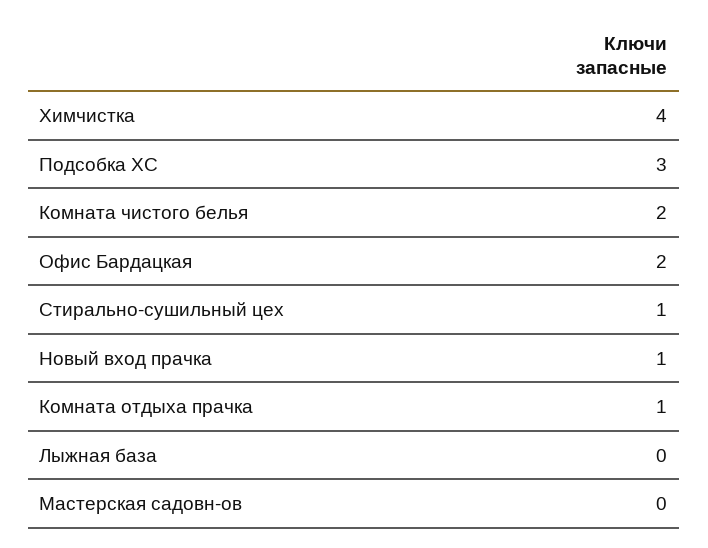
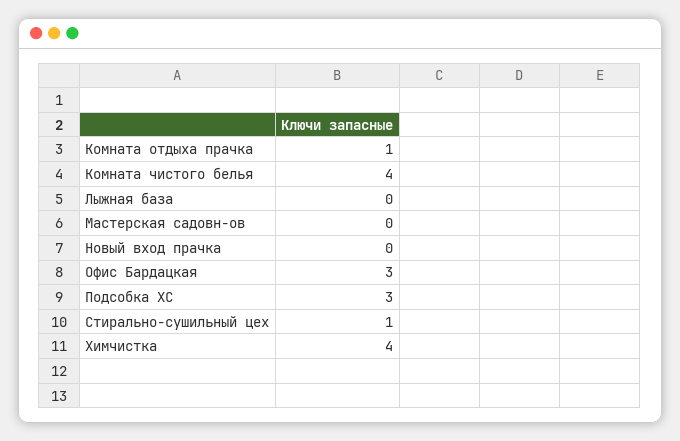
Комната чистого белья: 2 -> 4
Офис Бардацкая: 2 -> 3
Новый вход прачка: 1 -> 0

